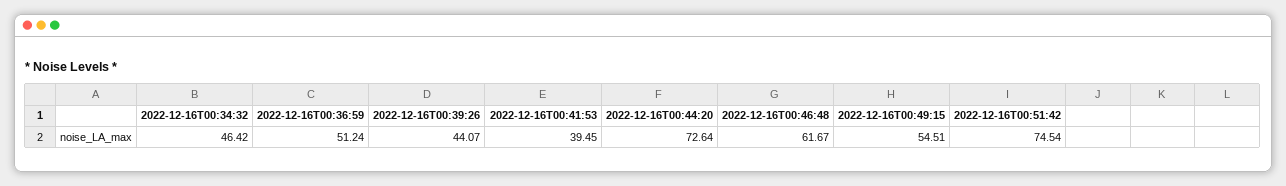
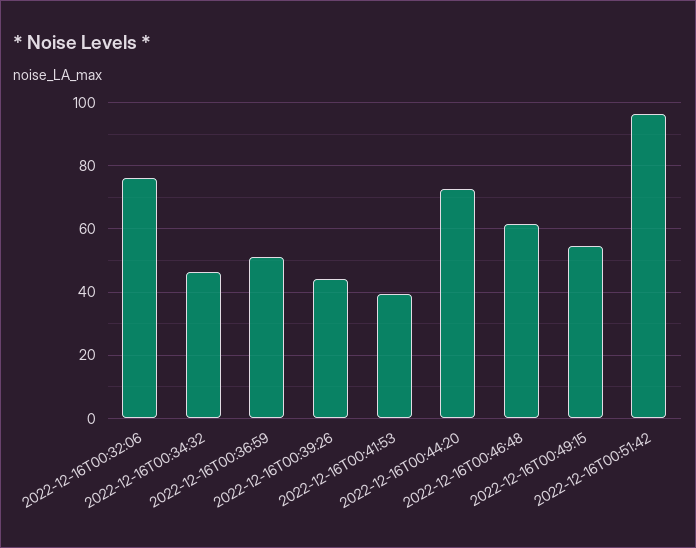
2022-12-16T00:51:42: 74.54 -> 96
2022-12-16T00:32:06: none -> 76

